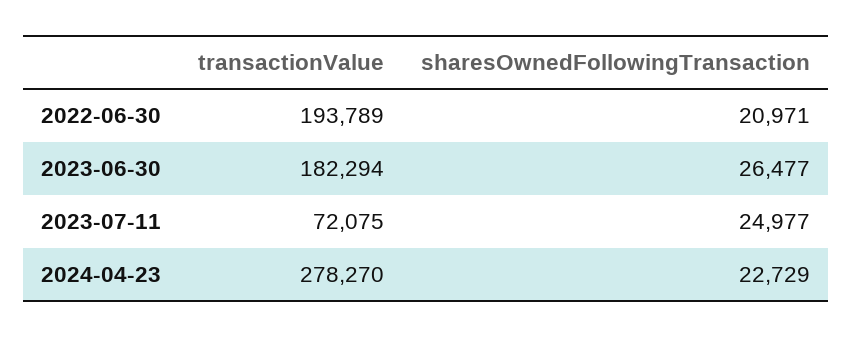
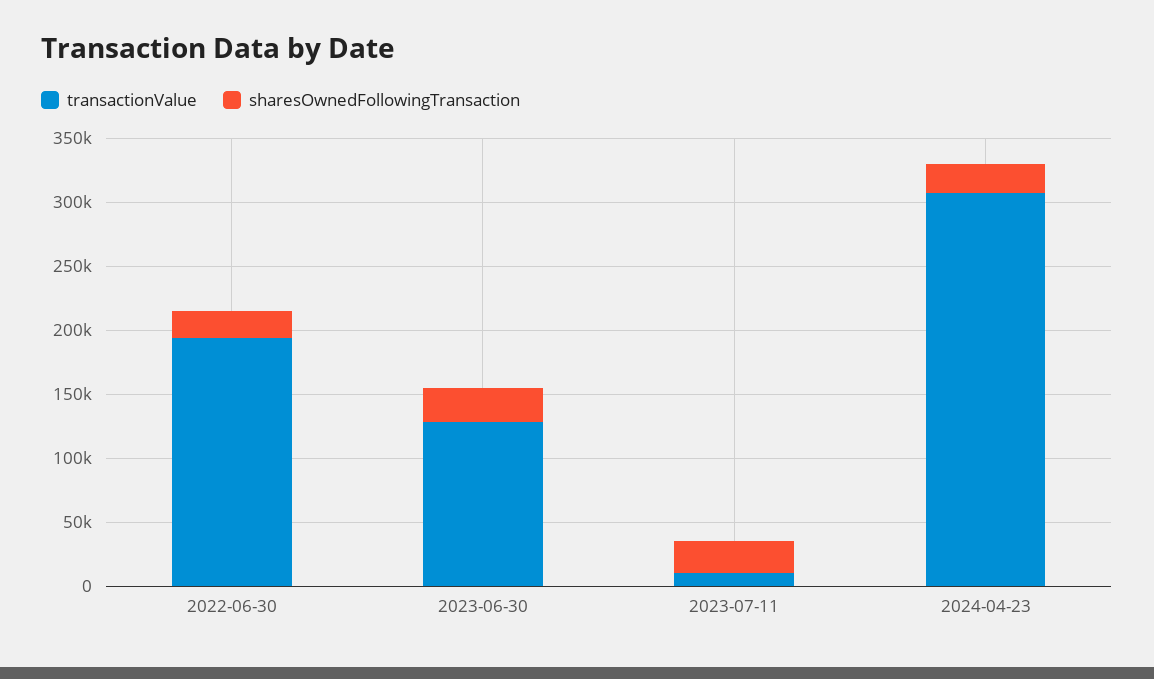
transactionValue, 2023-06-30: 182294 -> 130000
transactionValue, 2023-07-11: 72075 -> 10000
transactionValue, 2024-04-23: 278270 -> 310000

